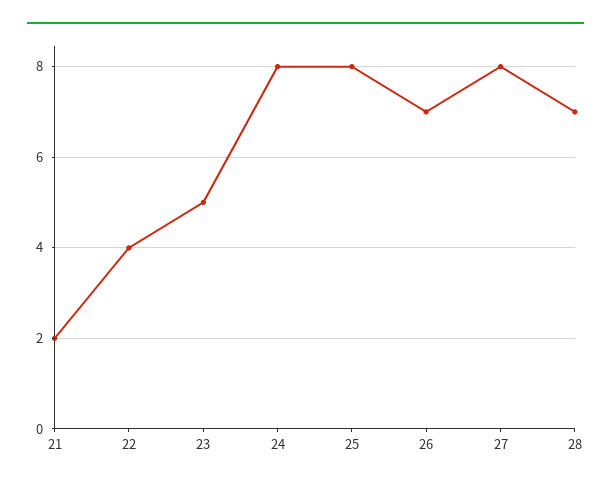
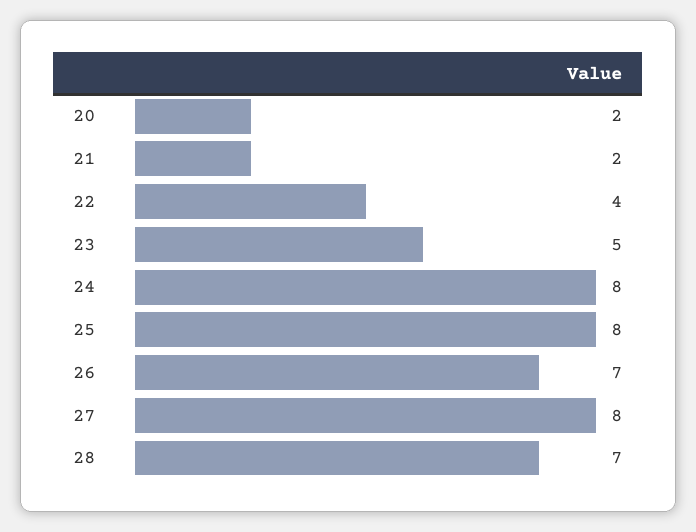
20: none -> 2

